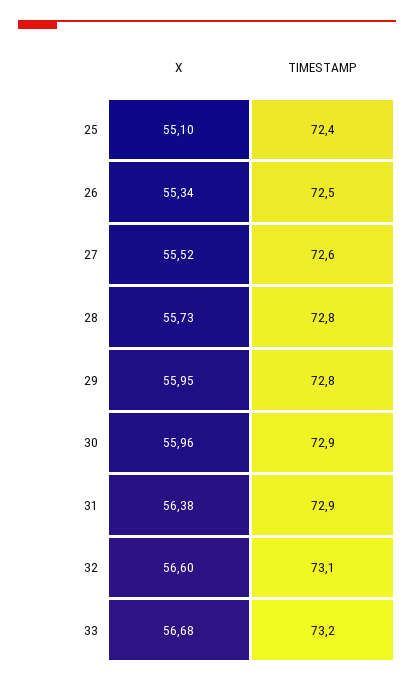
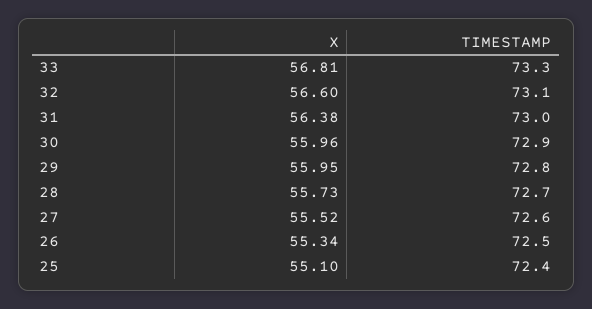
TIMESTAMP, 28: 72.8 -> 72.7
TIMESTAMP, 31: 72.9 -> 73
X, 33: 56.68 -> 56.81
TIMESTAMP, 33: 73.2 -> 73.3

